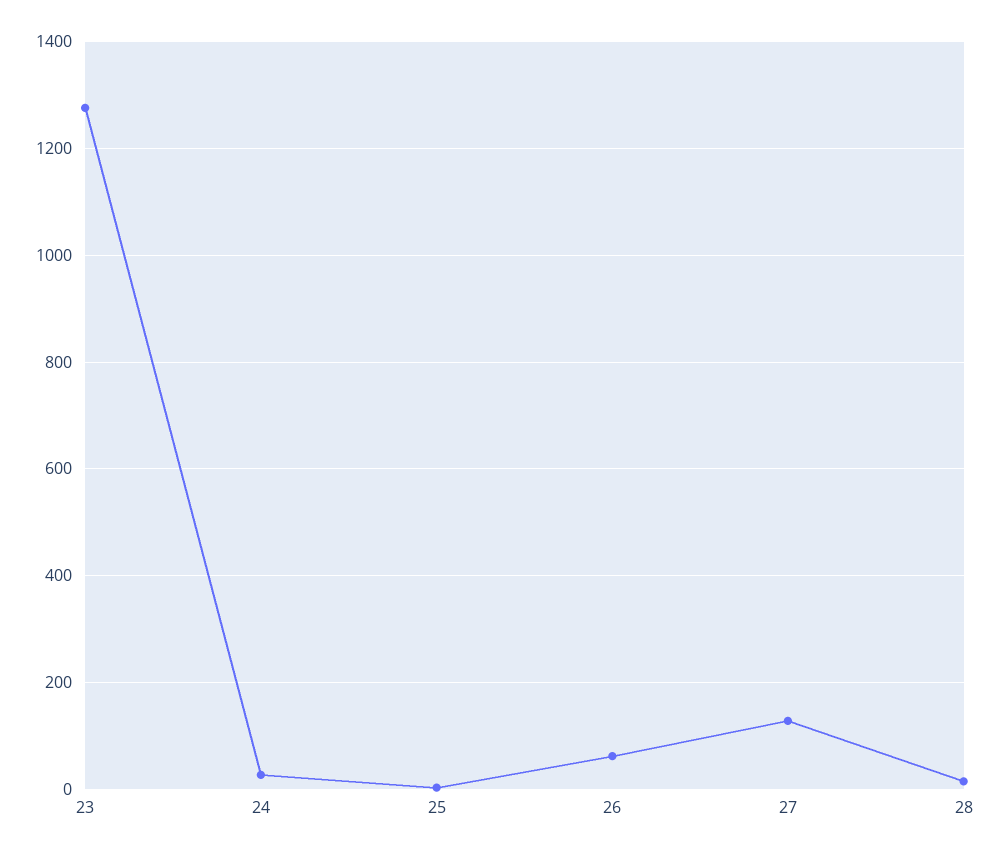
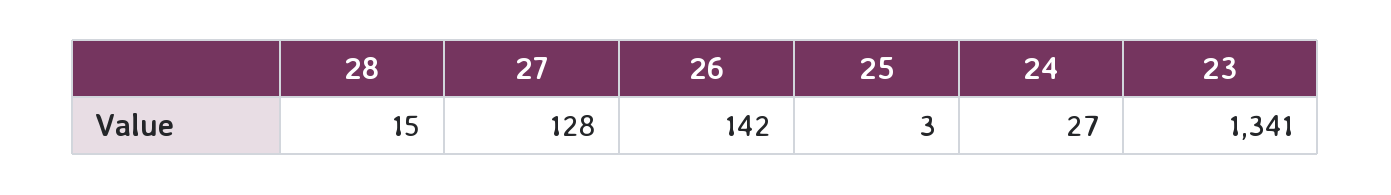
23: 1280 -> 1341
26: 60 -> 142

